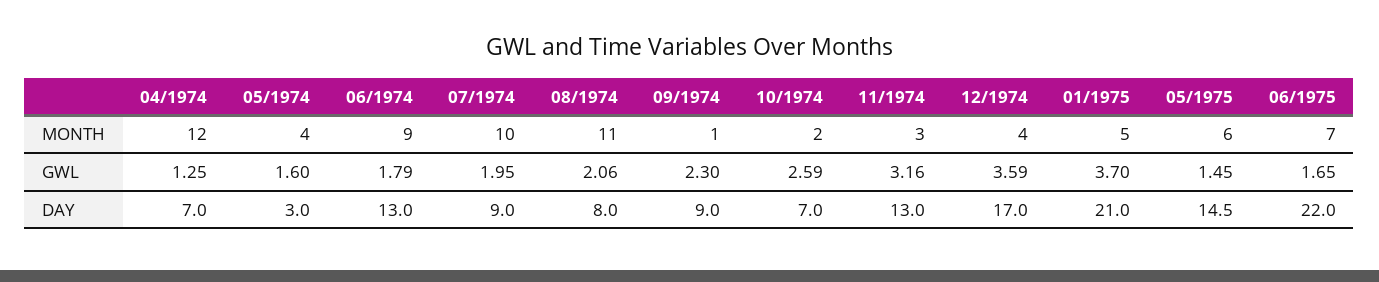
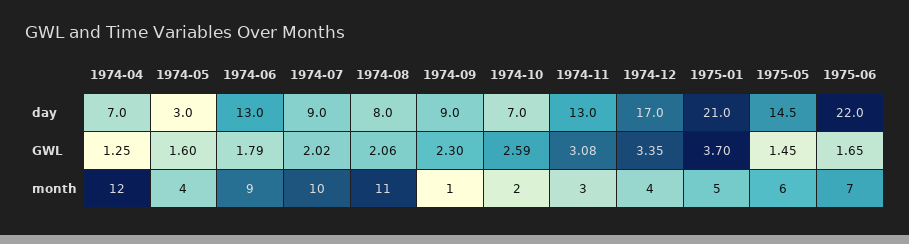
07/1974, GWL: 1.95 -> 2.02
11/1974, GWL: 3.16 -> 3.08
12/1974, GWL: 3.59 -> 3.35

